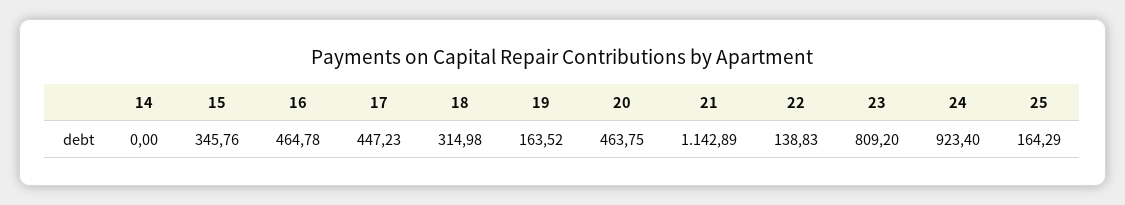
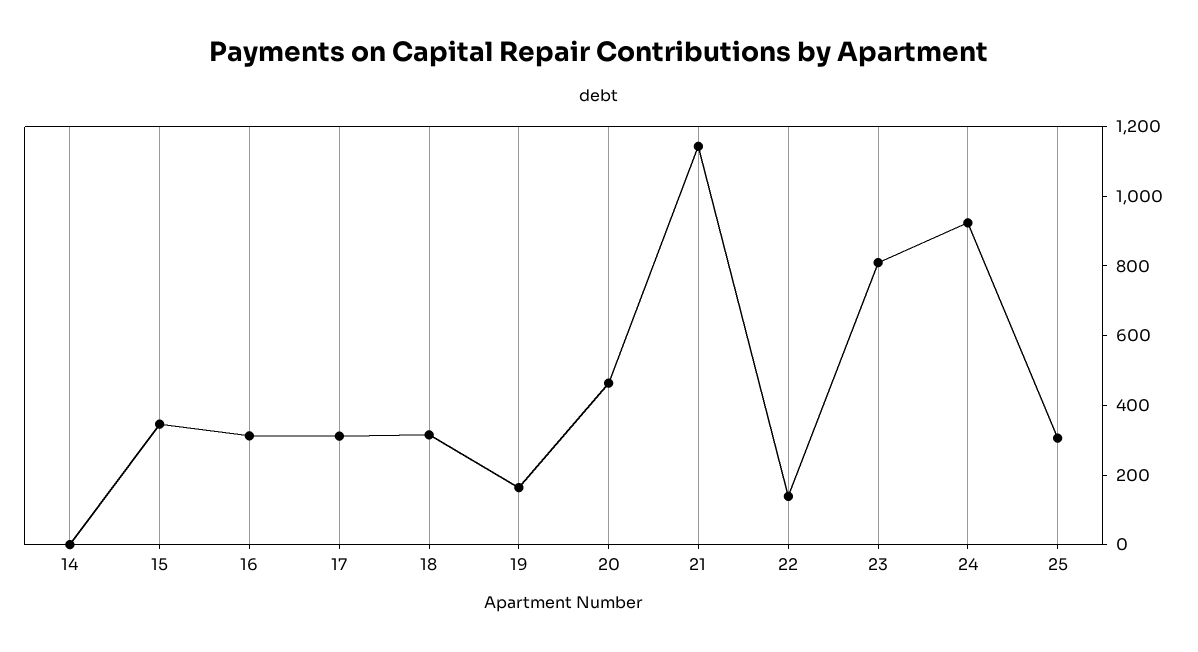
16: 464.78 -> 300
17: 447.23 -> 300
25: 164.29 -> 300

